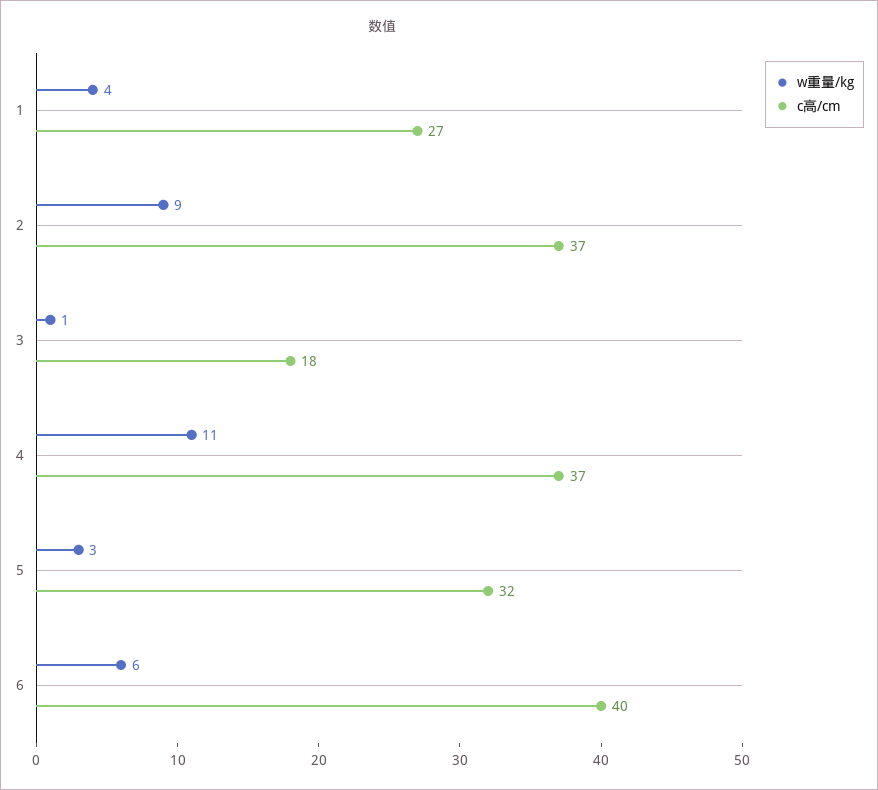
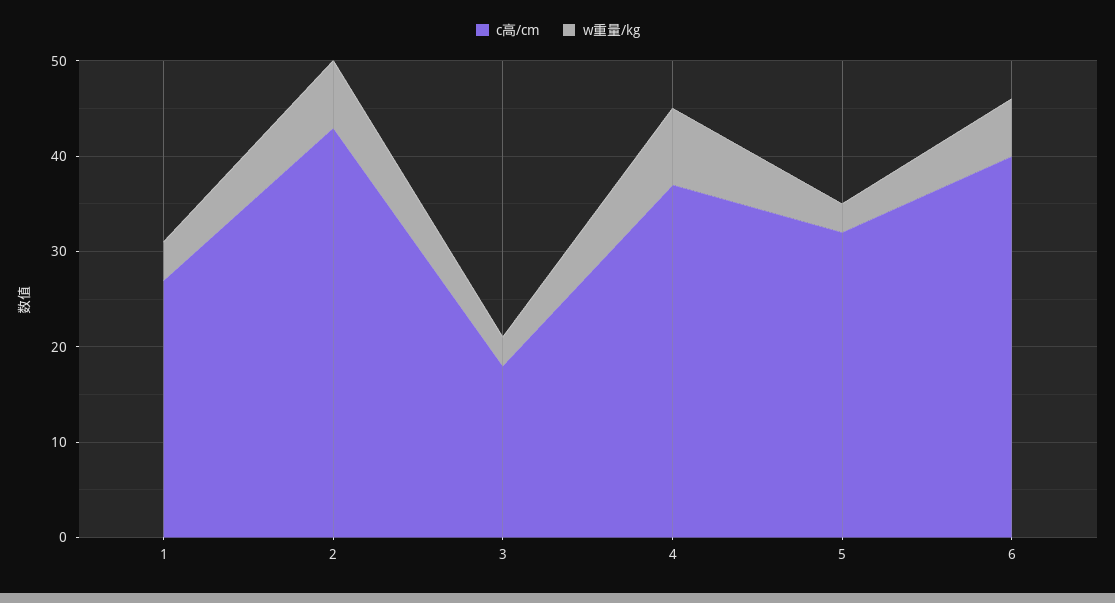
w重量/kg, 2: 9 -> 7
c高/cm, 2: 37 -> 43
w重量/kg, 3: 1 -> 3
w重量/kg, 4: 11 -> 8

